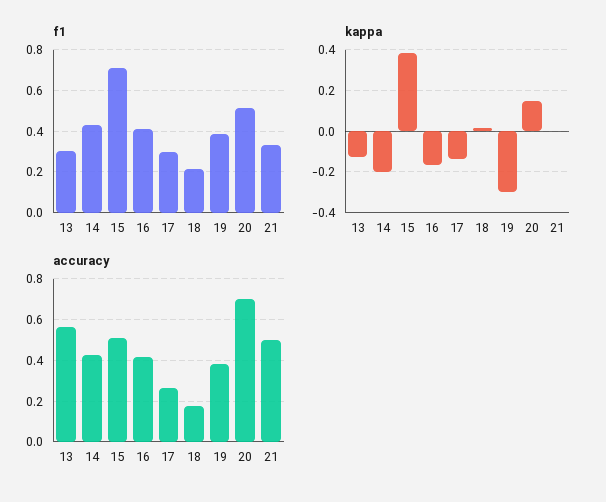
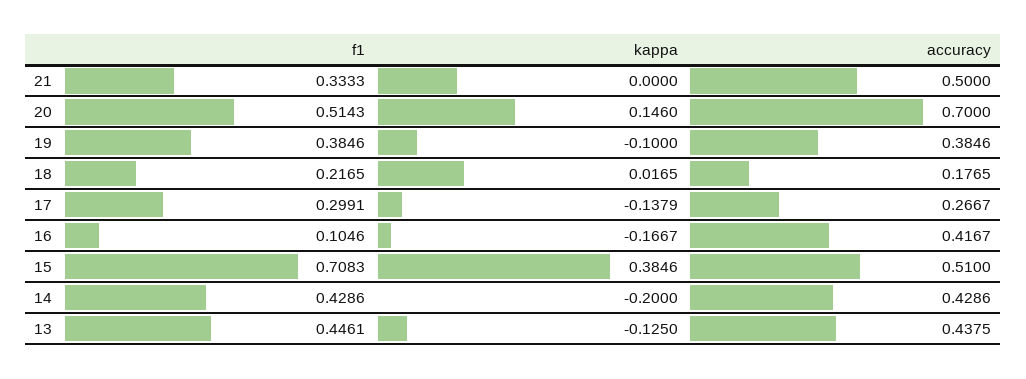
f1, 13: 0.3 -> 0.4461
f1, 16: 0.4 -> 0.1046
kappa, 19: -0.3 -> -0.1
accuracy, 13: 0.55 -> 0.4375

